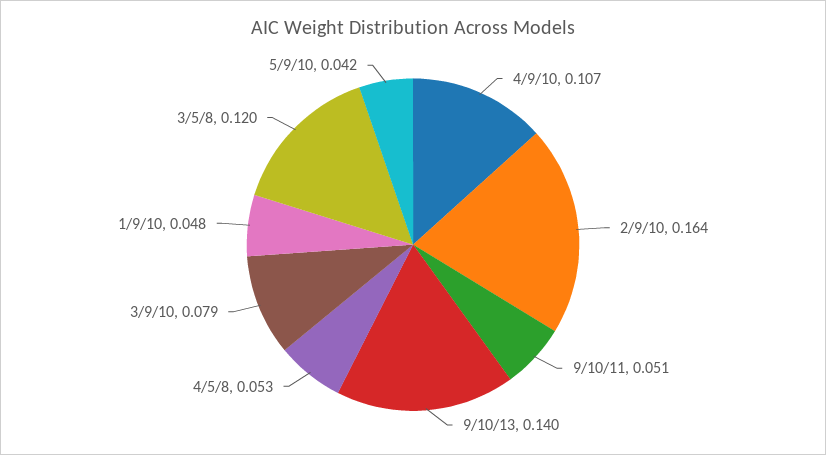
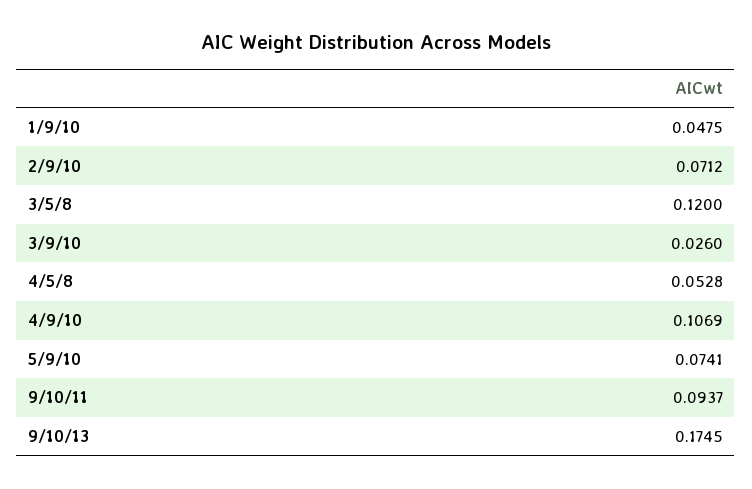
2/9/10: 0.164 -> 0.0712
9/10/11: 0.051 -> 0.0937
9/10/13: 0.14 -> 0.1745
3/9/10: 0.079 -> 0.026
5/9/10: 0.042 -> 0.0741

